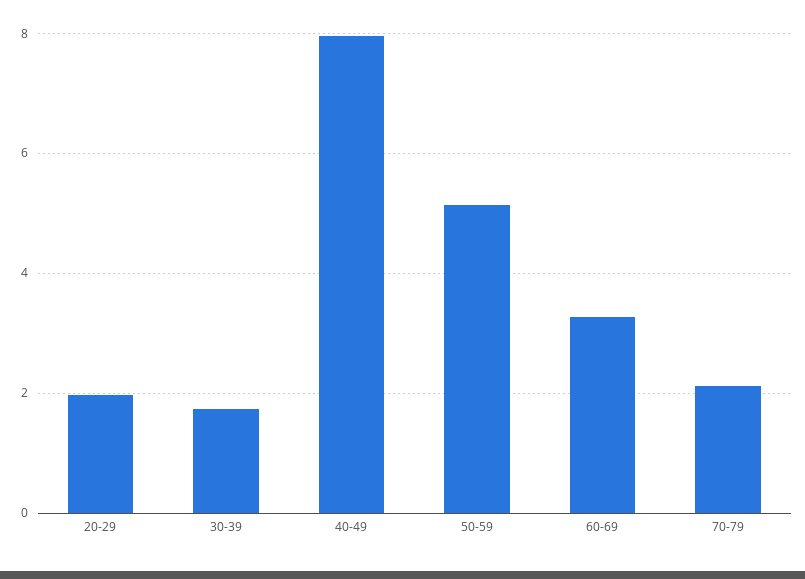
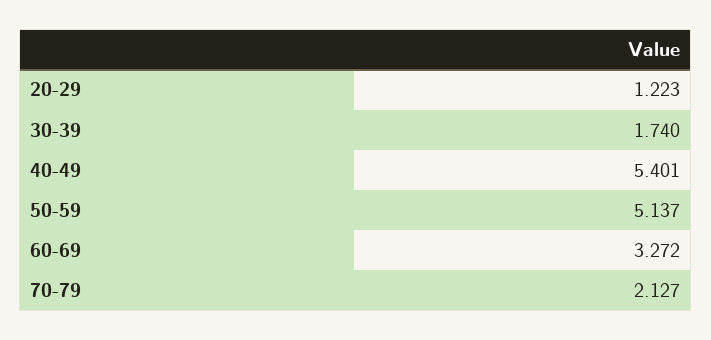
20-29: 2 -> 1.223
40-49: 8 -> 5.401

